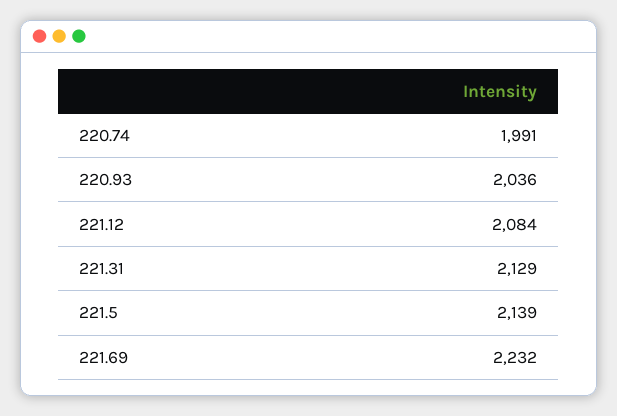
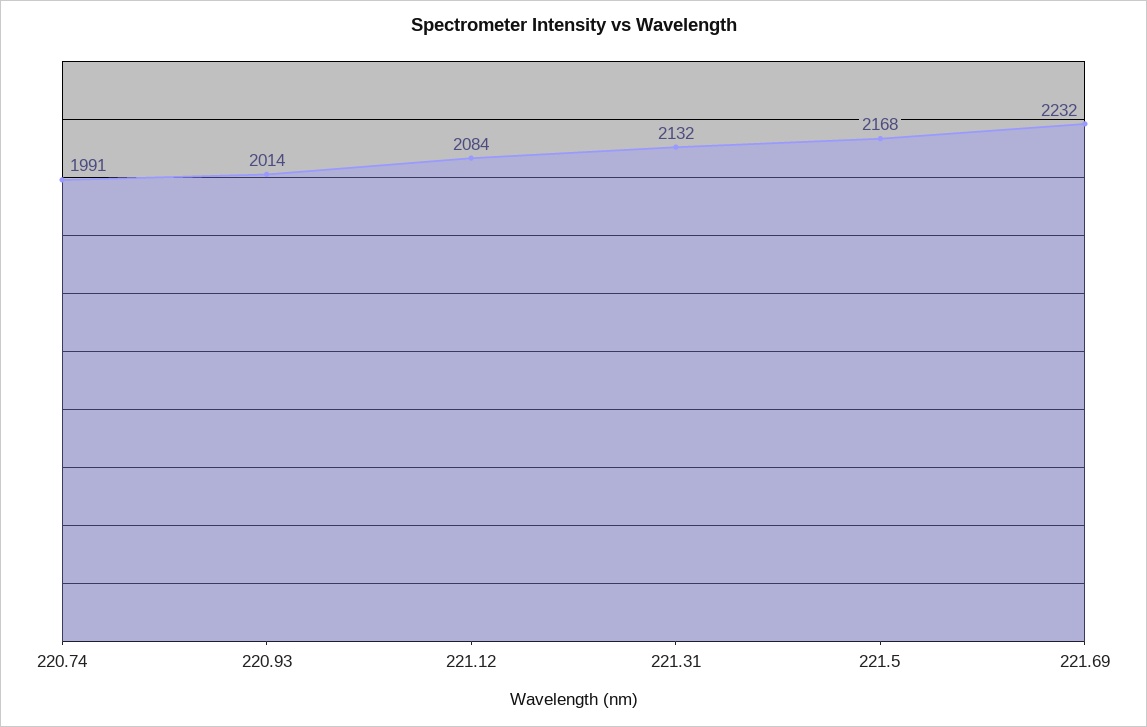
220.93: 2036 -> 2014
221.31: 2129 -> 2132
221.5: 2139 -> 2168

